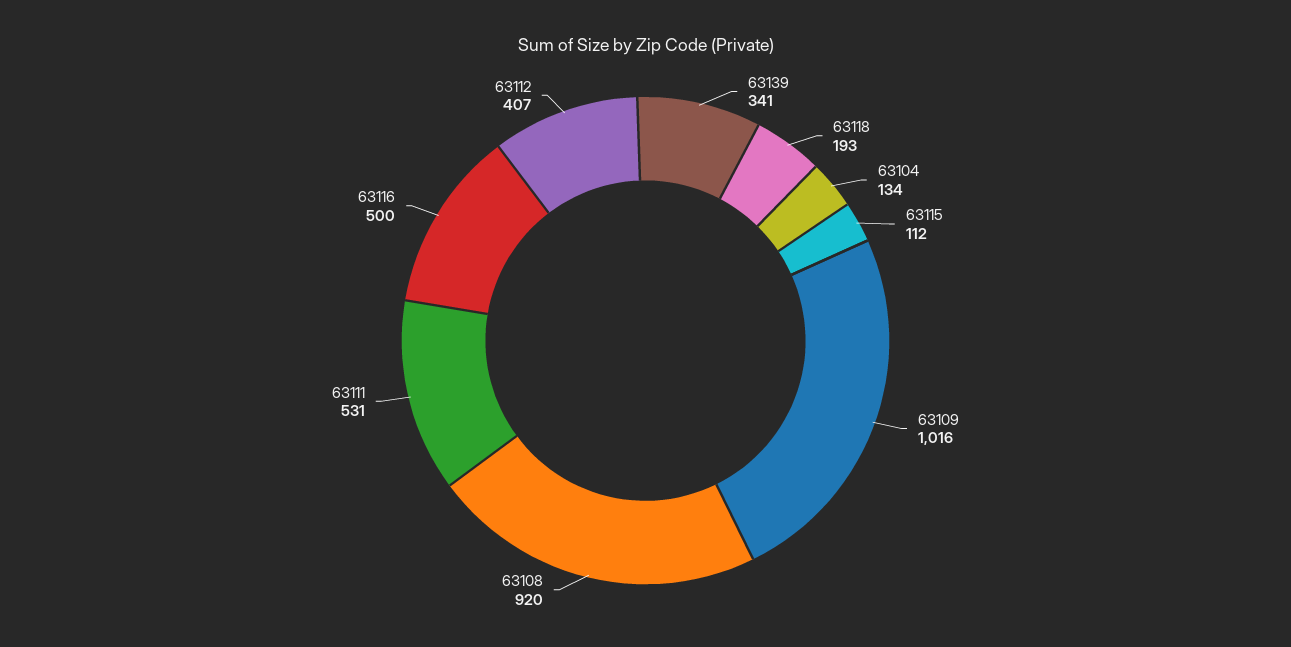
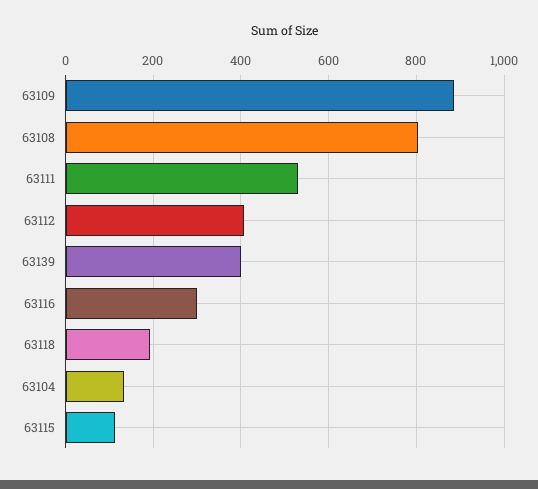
63139: 341 -> 400
63109: 1016 -> 880
63108: 920 -> 800
63116: 500 -> 300

